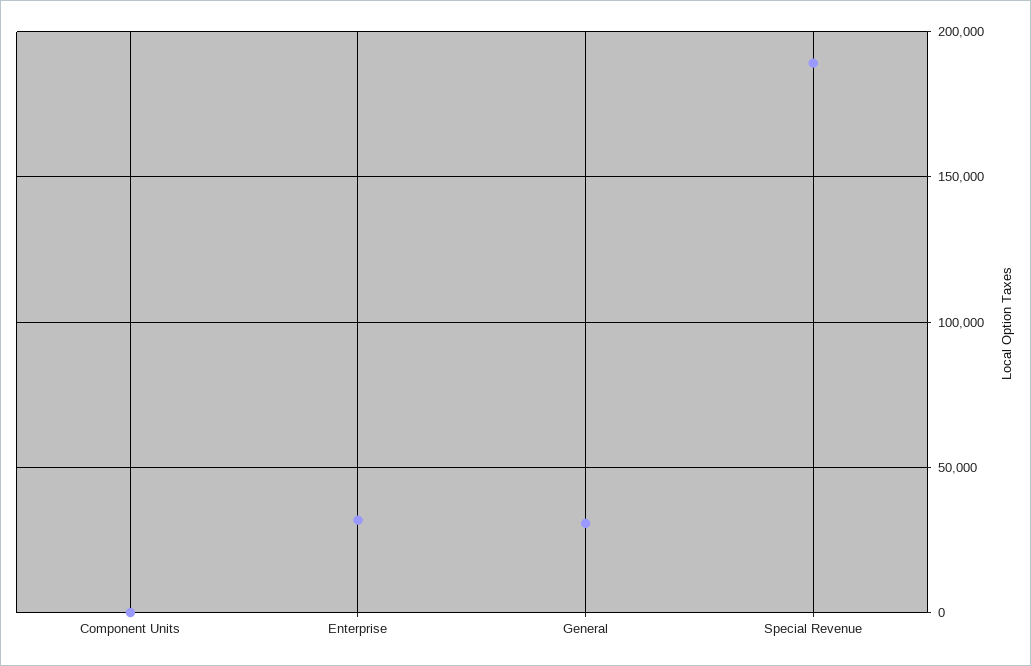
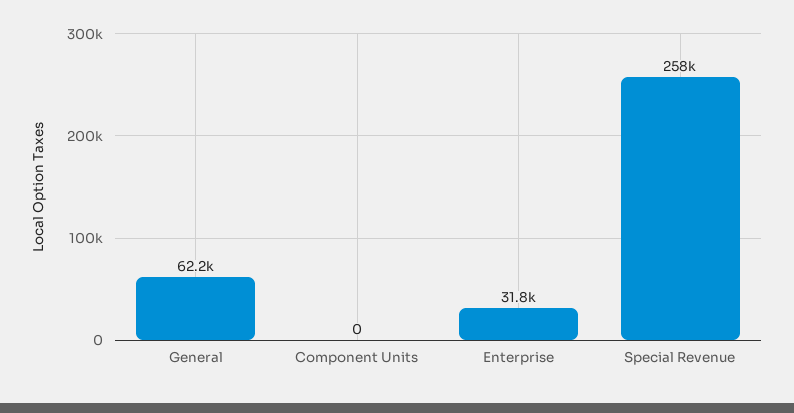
General: 30000 -> 62200
Special Revenue: 190000 -> 258000

